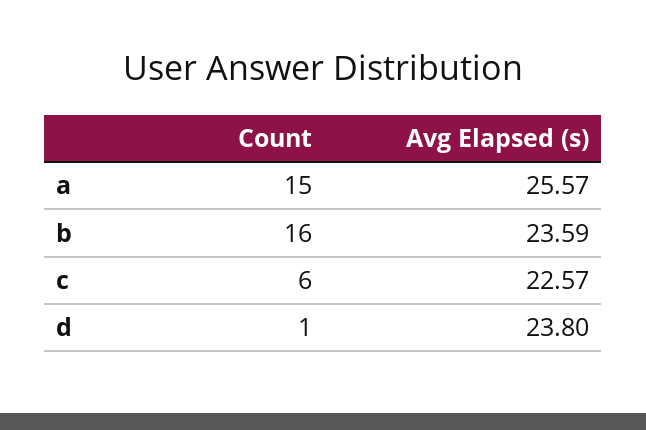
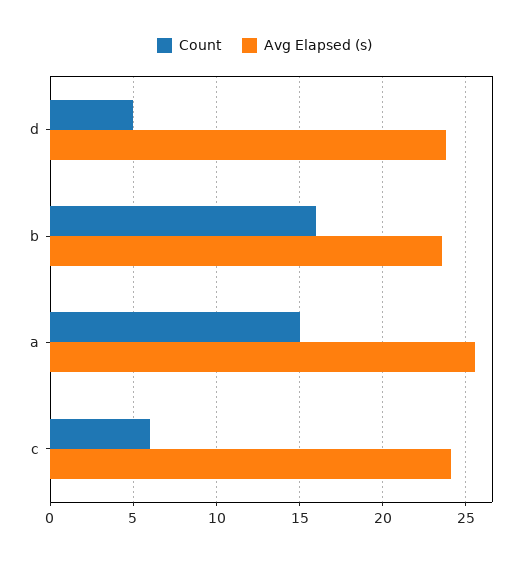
Avg Elapsed (s), c: 22.57 -> 24
Count, d: 1 -> 5

